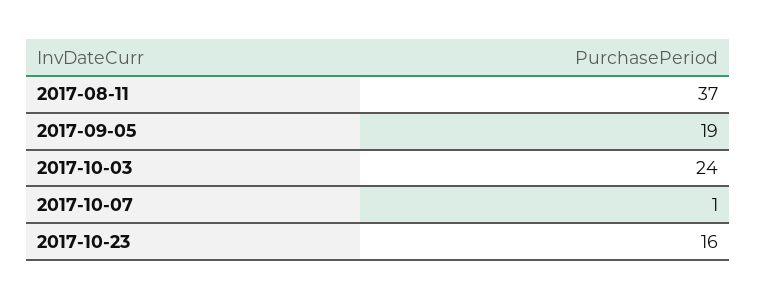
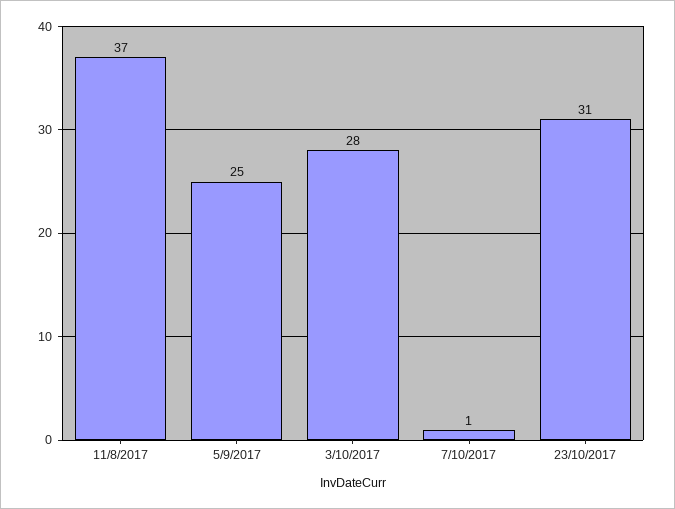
2017-09-05: 19 -> 25
2017-10-03: 24 -> 28
2017-10-23: 16 -> 31

